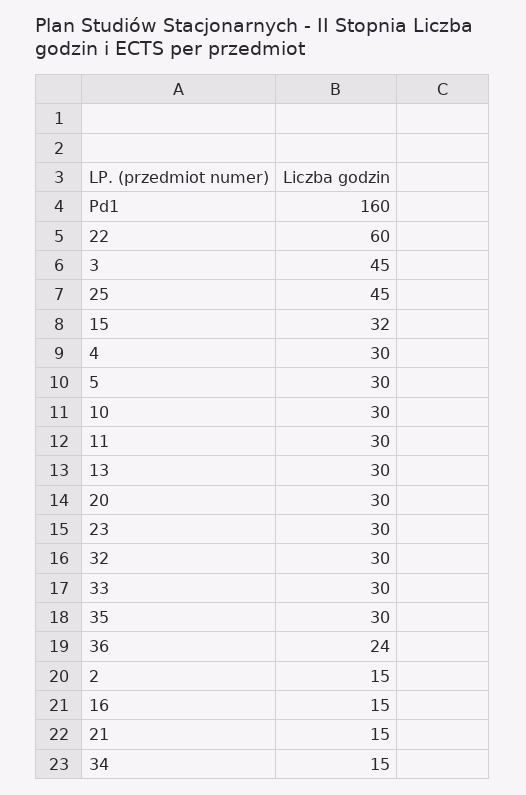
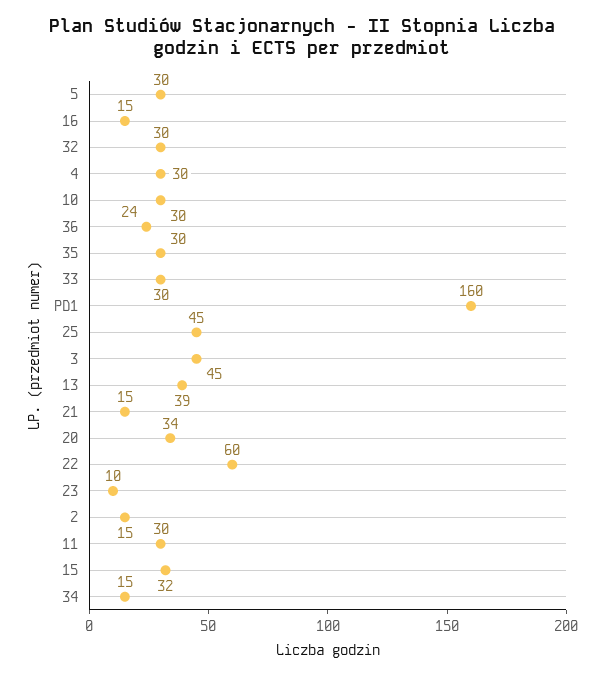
13: 30 -> 39
20: 30 -> 34
23: 30 -> 10

